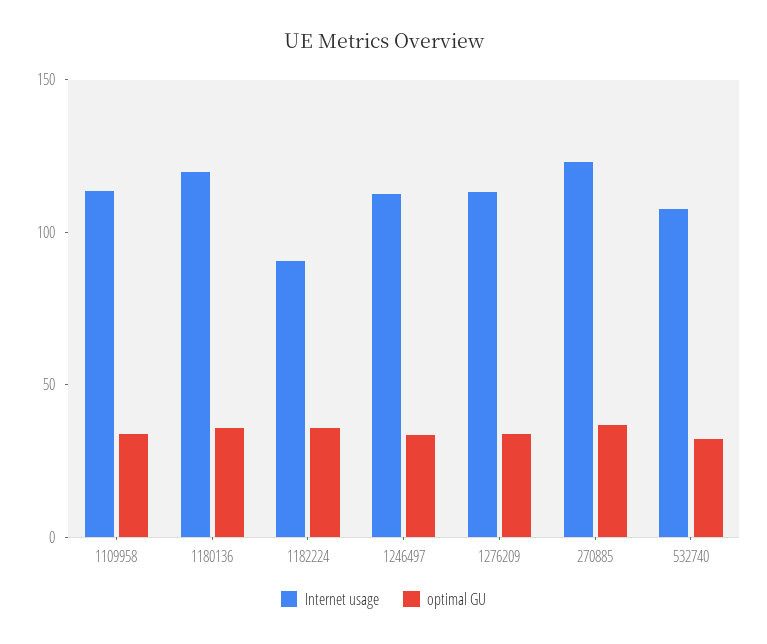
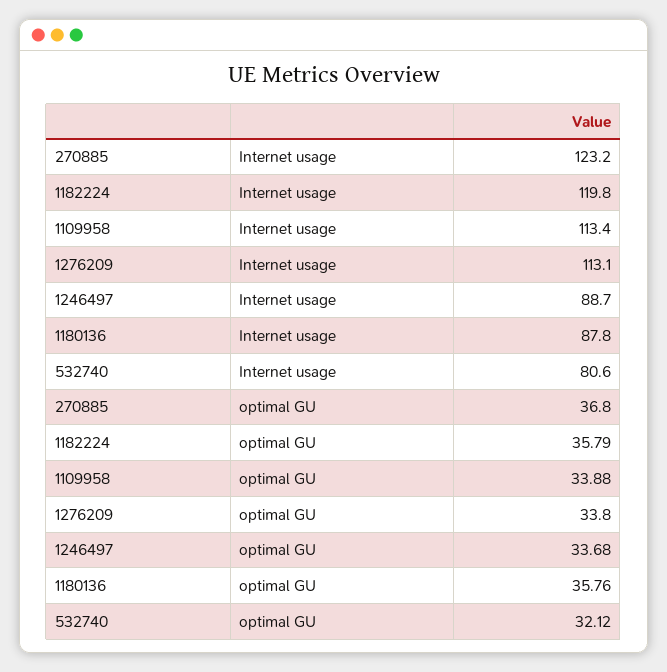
Internet usage, 1180136: 120 -> 87.8
Internet usage, 1182224: 90 -> 119.8
Internet usage, 1246497: 110 -> 88.7
Internet usage, 532740: 110 -> 80.6

